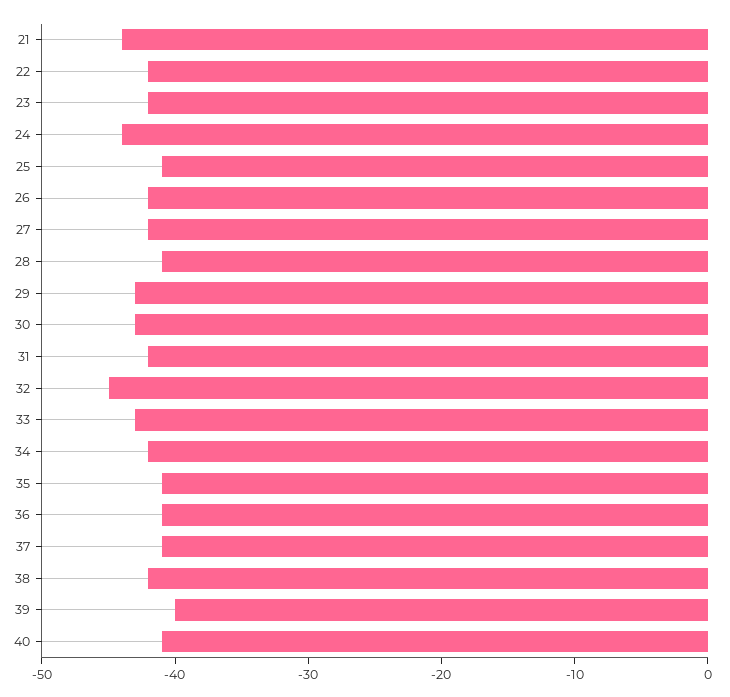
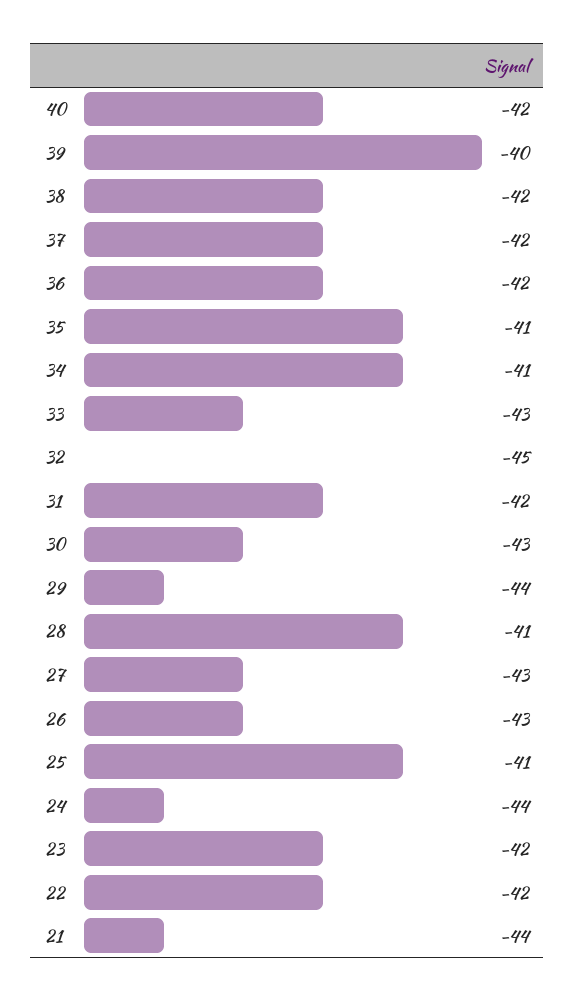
26: -42 -> -43
27: -42 -> -43
29: -43 -> -44
34: -42 -> -41
36: -41 -> -42
37: -41 -> -42
40: -41 -> -42

